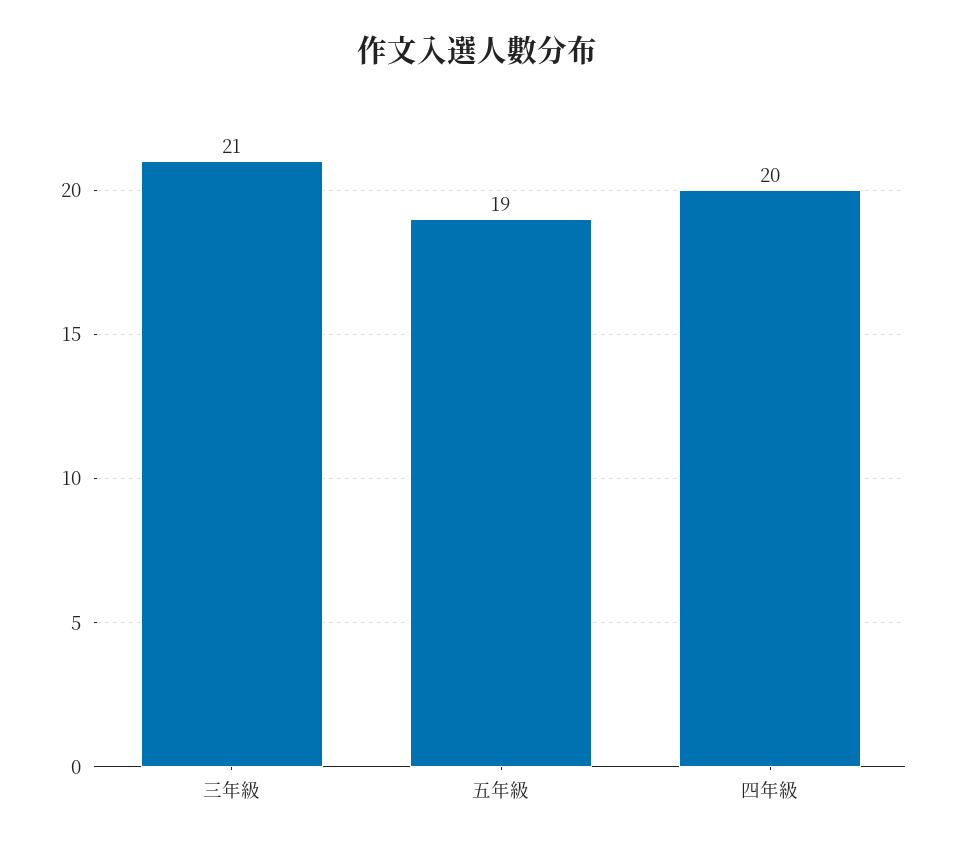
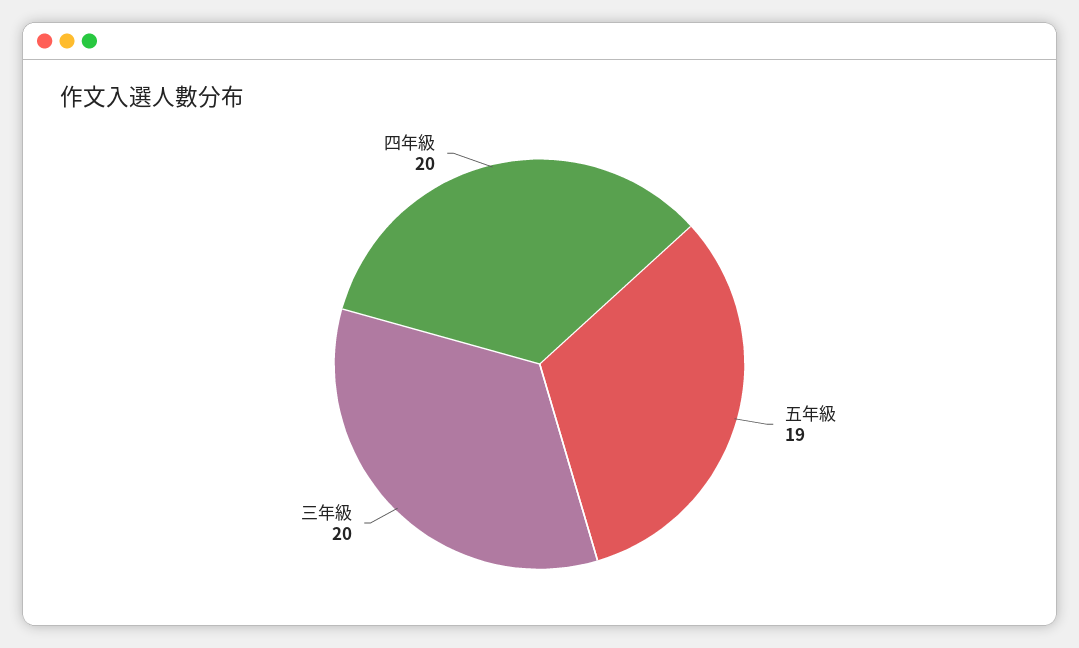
三年級: 21 -> 20

